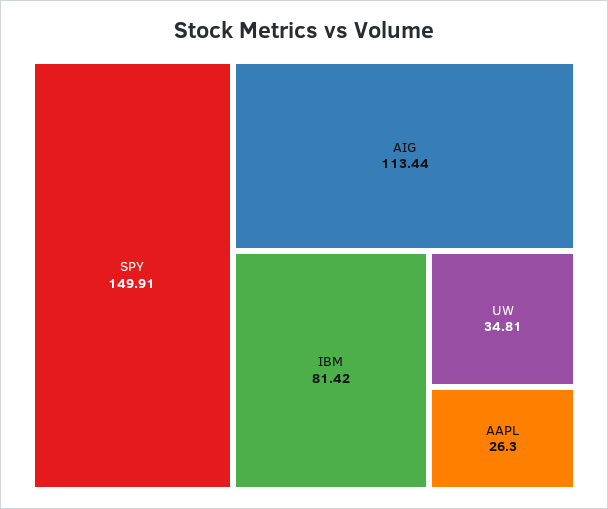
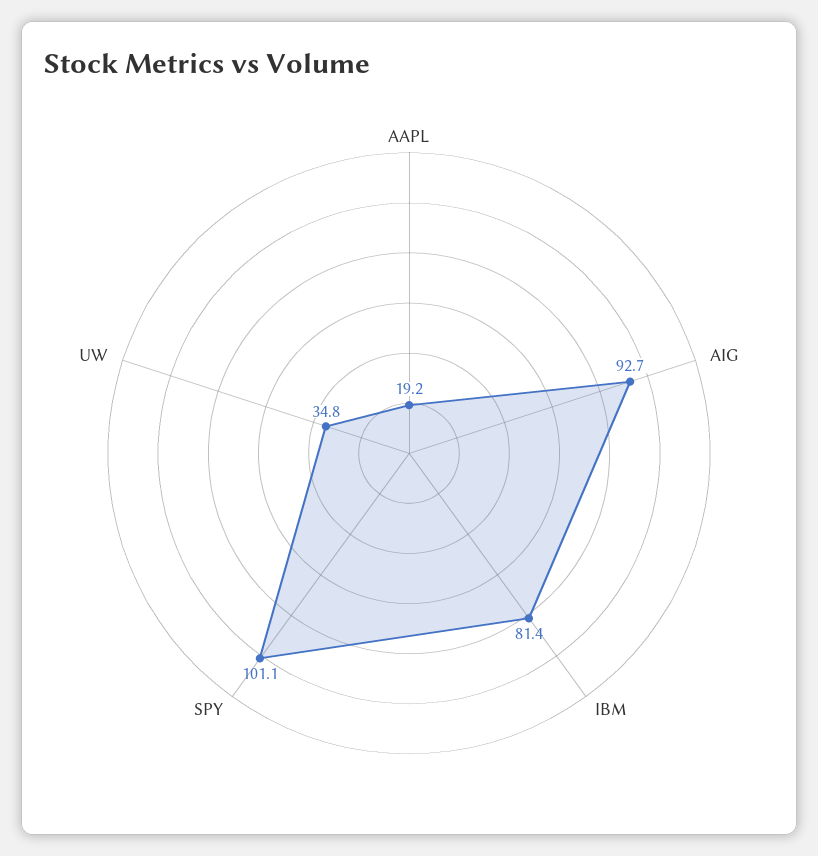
SPY: 149.91 -> 101.1
AIG: 113.44 -> 92.7
AAPL: 26.3 -> 19.2

